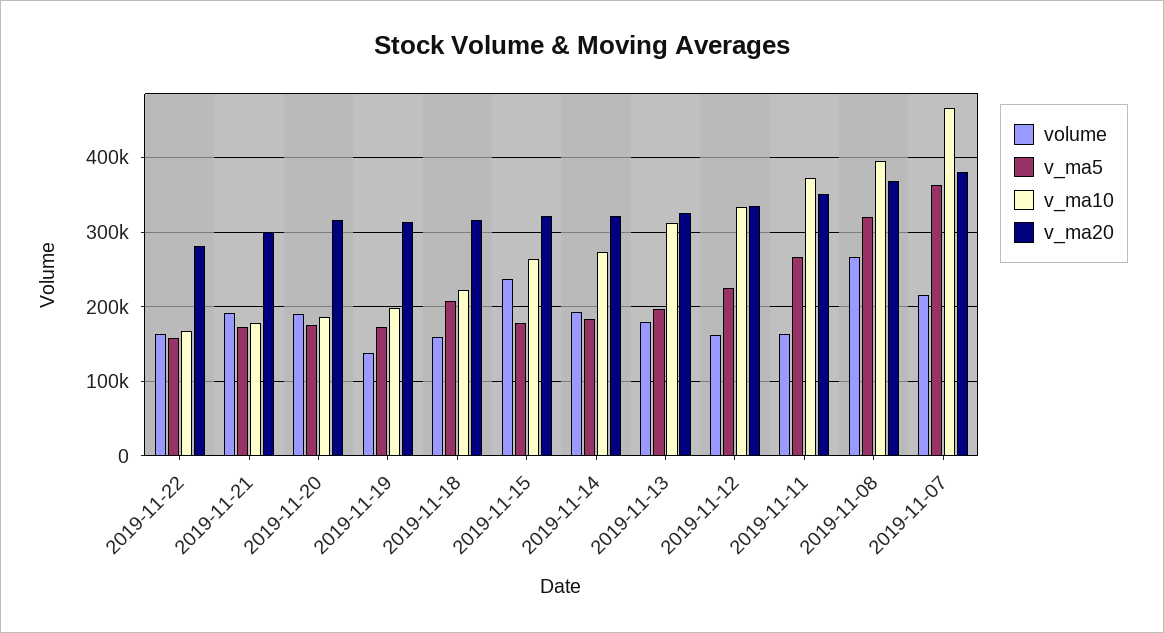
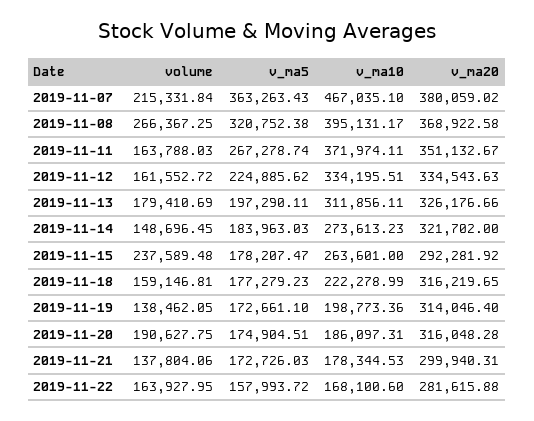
volume, 2019-11-21: 190000 -> 137804.06
v_ma5, 2019-11-18: 210000 -> 177279.23
v_ma20, 2019-11-15: 320000 -> 292281.92
volume, 2019-11-14: 190000 -> 148696.45

